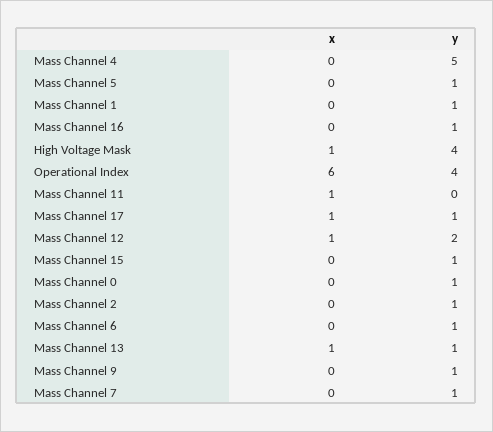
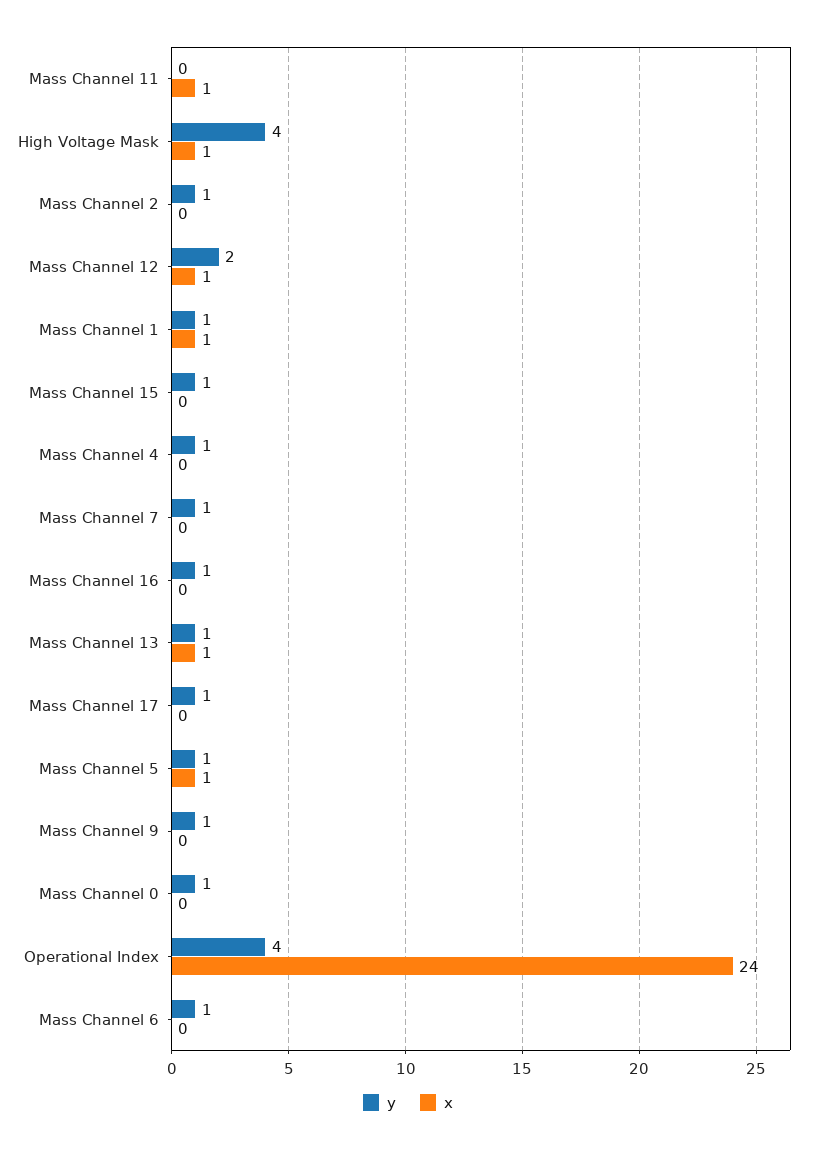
y, Mass Channel 4: 5 -> 1
x, Mass Channel 5: 0 -> 1
x, Mass Channel 1: 0 -> 1
x, Operational Index: 6 -> 24
x, Mass Channel 17: 1 -> 0

